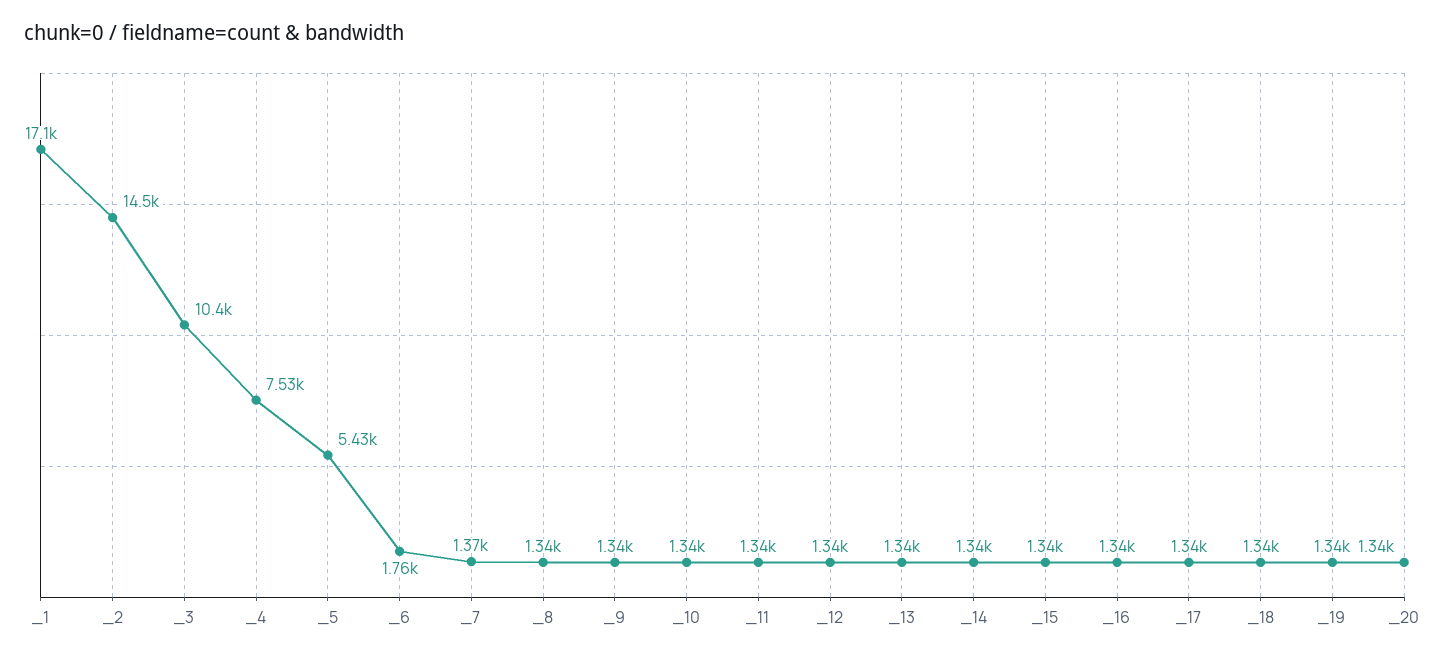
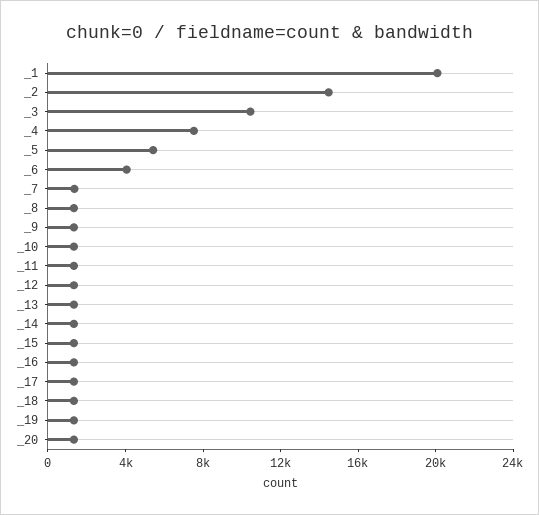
_1: 17100 -> 20000
_6: 1760 -> 4000

